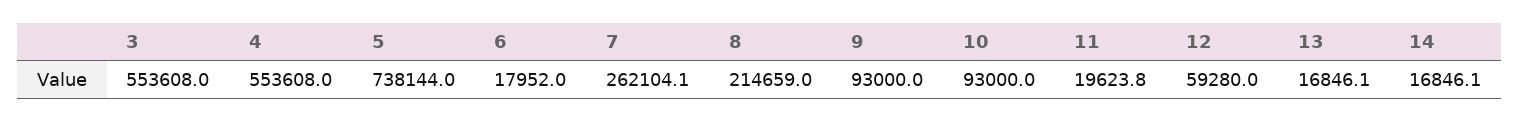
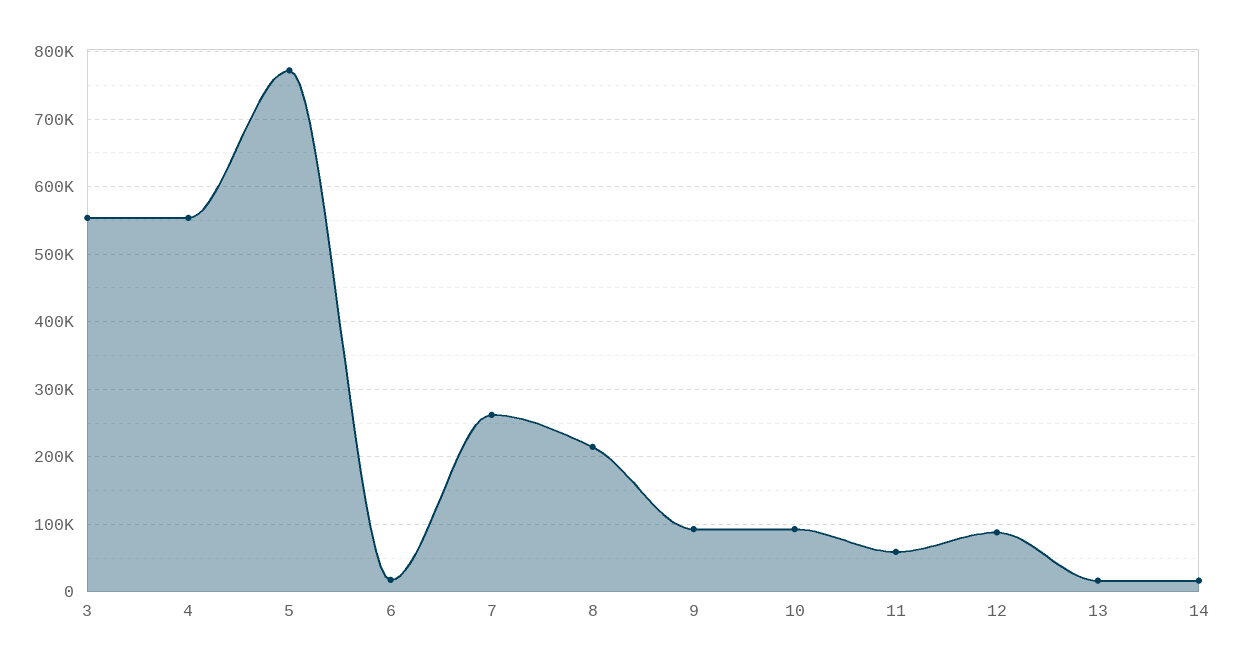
5: 738144 -> 770000
11: 19623.8 -> 60000
12: 59280 -> 90000

